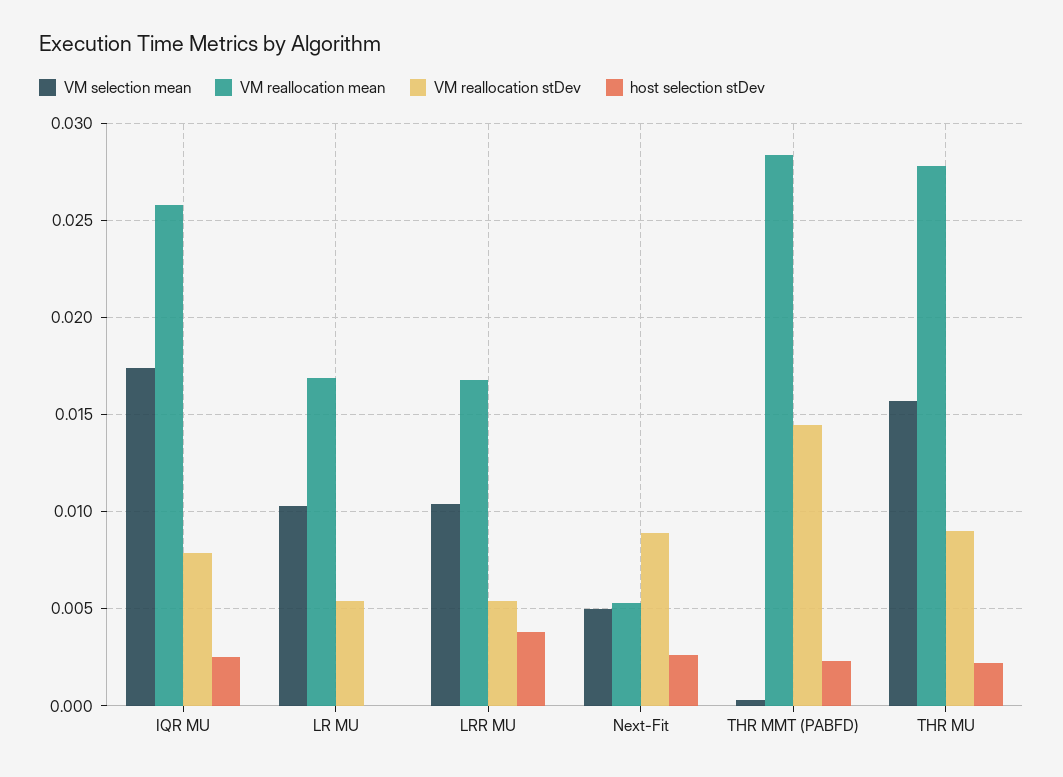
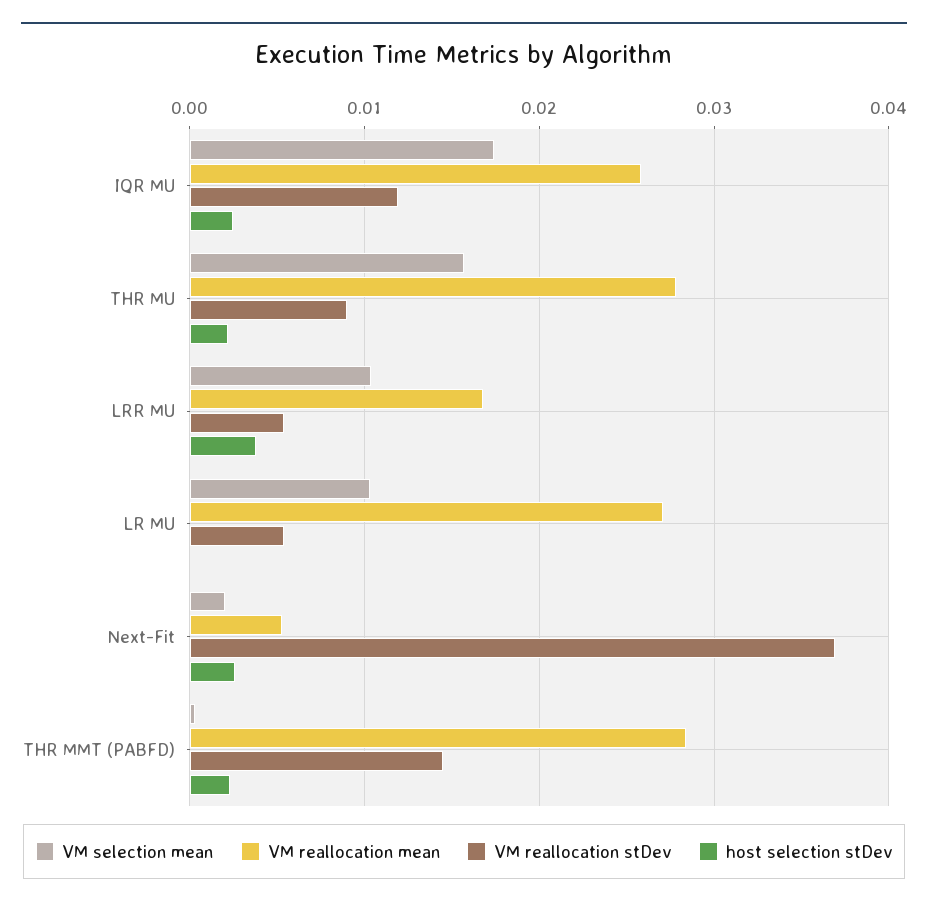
VM reallocation stDev, IQR MU: 0.008 -> 0.012
VM reallocation mean, LR MU: 0.017 -> 0.027
VM selection mean, Next-Fit: 0.005 -> 0.002
VM reallocation stDev, Next-Fit: 0.009 -> 0.037

